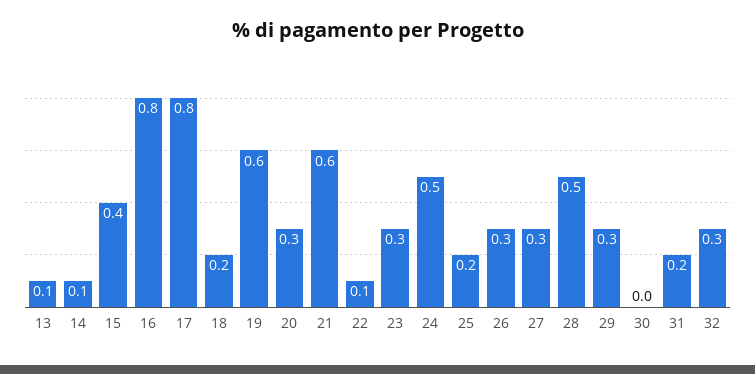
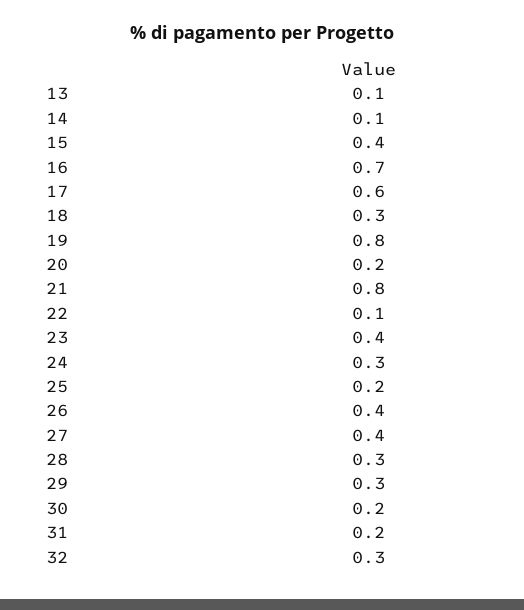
16: 0.8 -> 0.7
17: 0.8 -> 0.6
18: 0.2 -> 0.3
19: 0.6 -> 0.8
20: 0.3 -> 0.2
21: 0.6 -> 0.8
23: 0.3 -> 0.4
24: 0.5 -> 0.3
26: 0.3 -> 0.4
27: 0.3 -> 0.4
28: 0.5 -> 0.3
30: 0 -> 0.2

